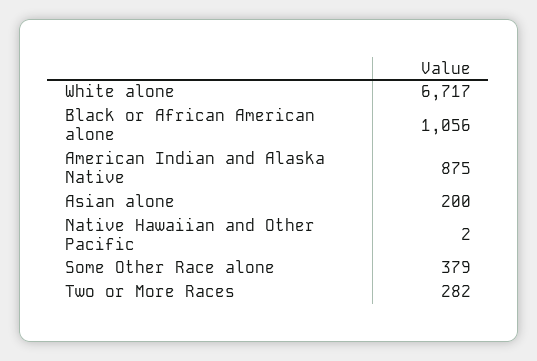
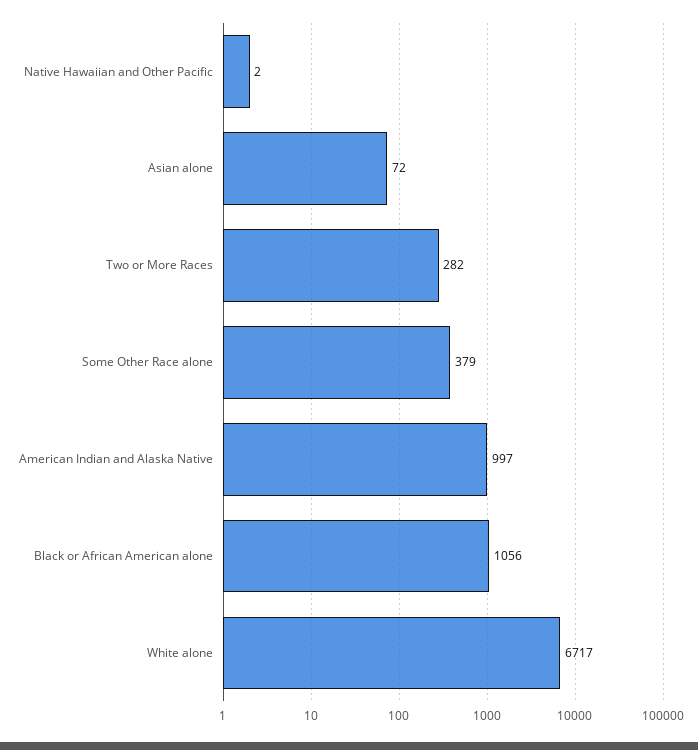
American Indian and Alaska Native: 875 -> 997
Asian alone: 200 -> 72

